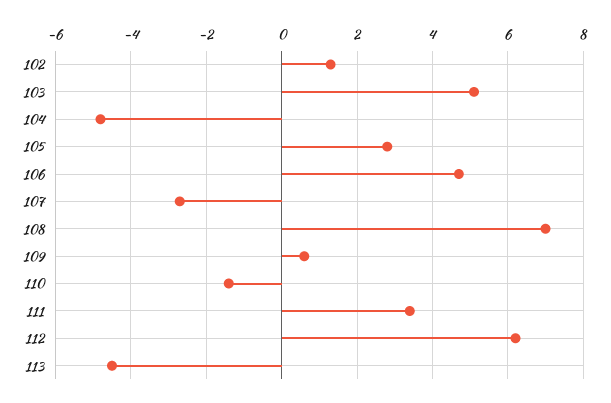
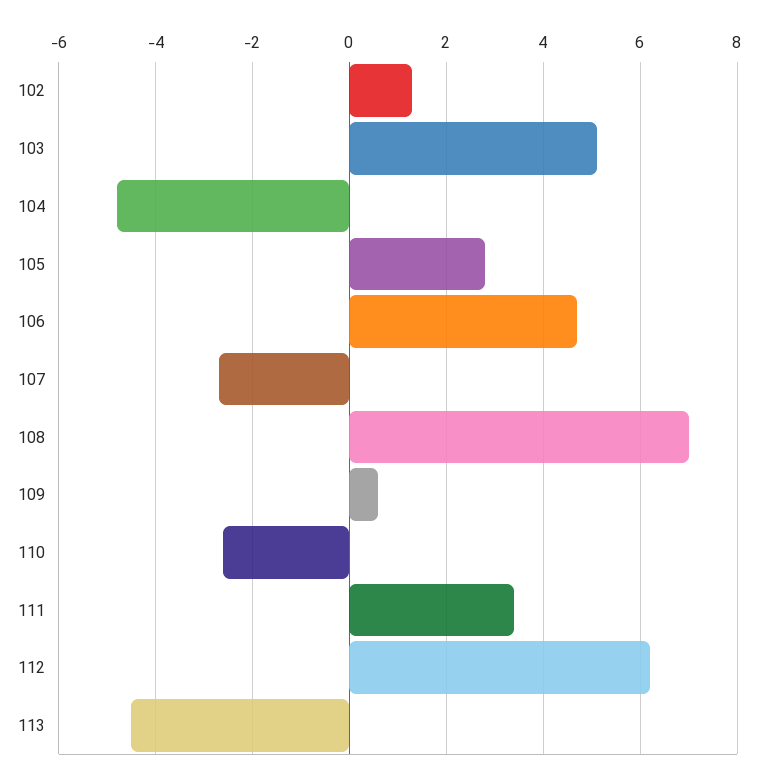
110: -1.5 -> -2.5

